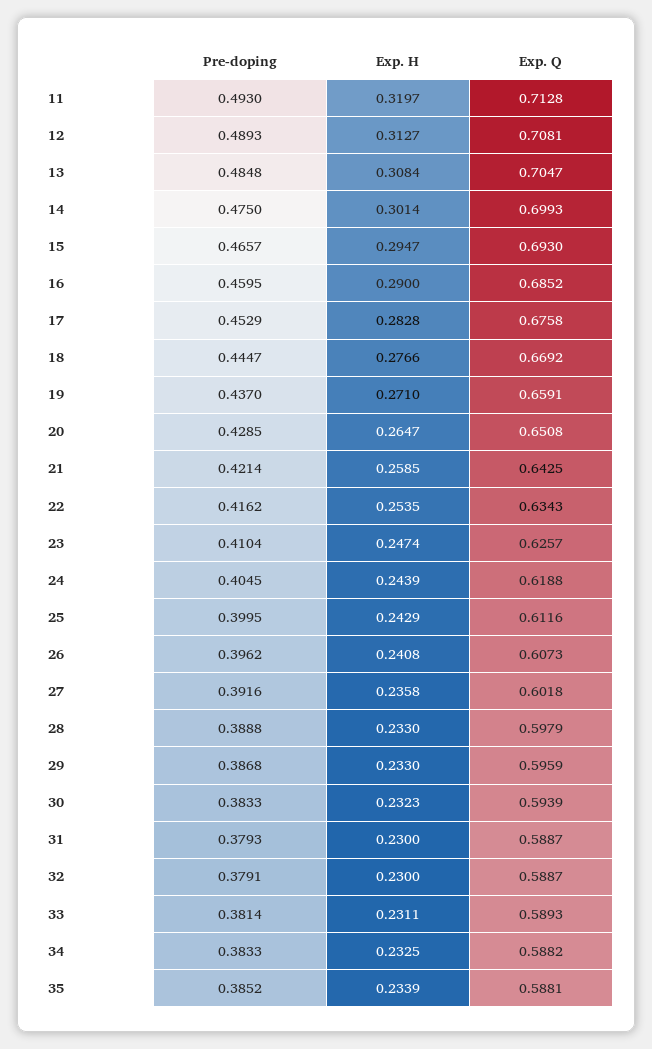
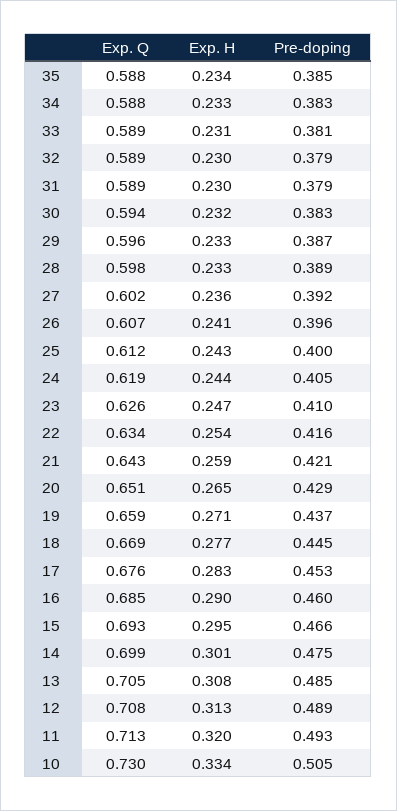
Exp. Q, 10: none -> 0.73
Exp. H, 10: none -> 0.334
Pre-doping, 10: none -> 0.505

